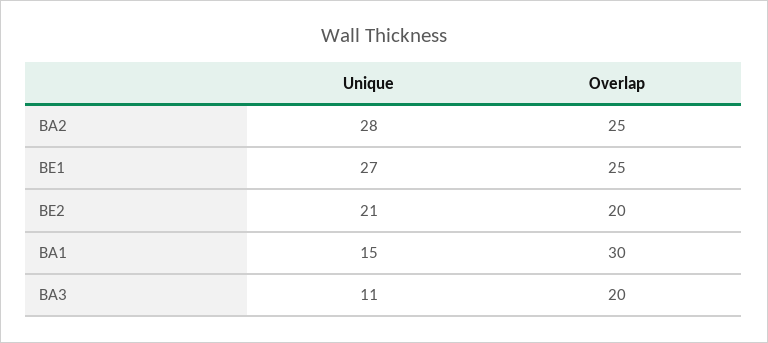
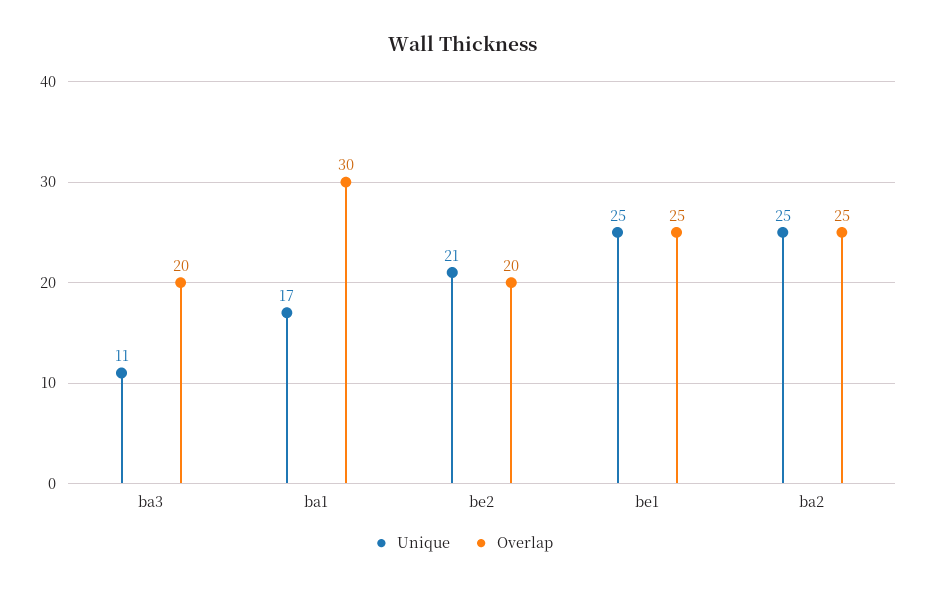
Unique, BA2: 28 -> 25
Unique, BE1: 27 -> 25
Unique, BA1: 15 -> 17

